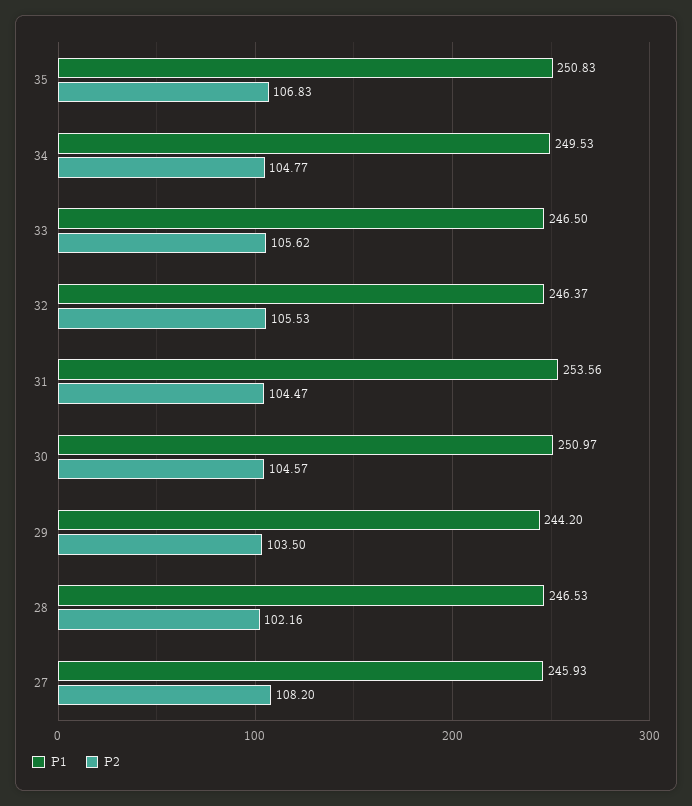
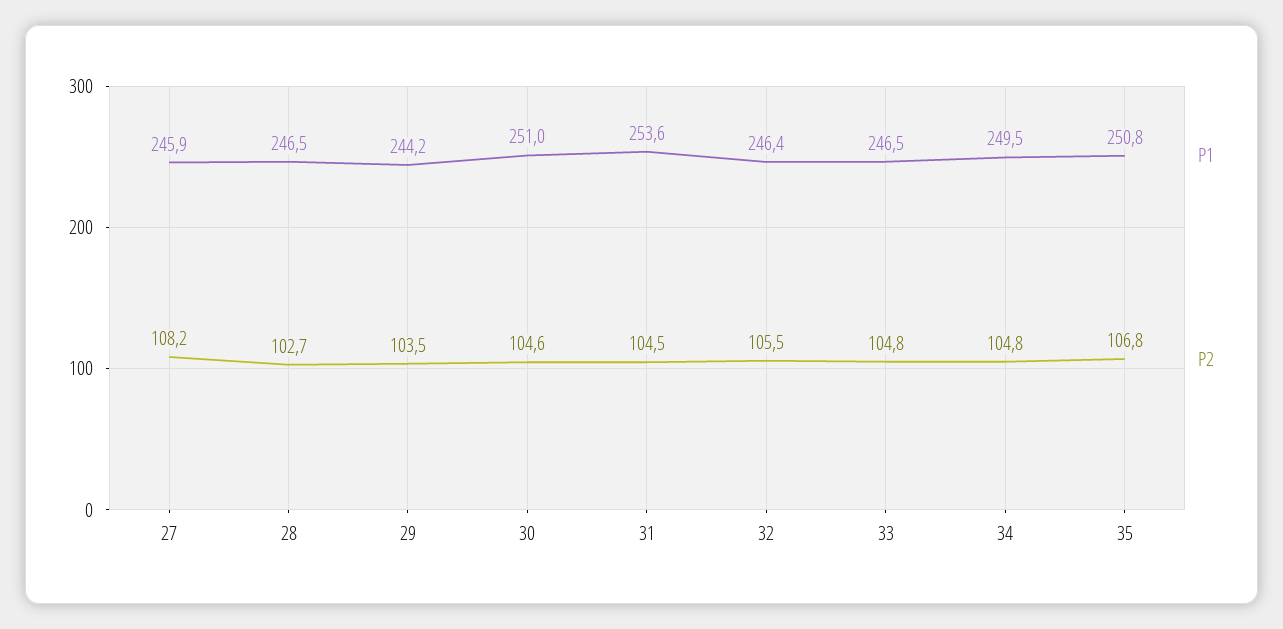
P2, 33: 105.62 -> 104.8
P2, 28: 102.16 -> 102.7

